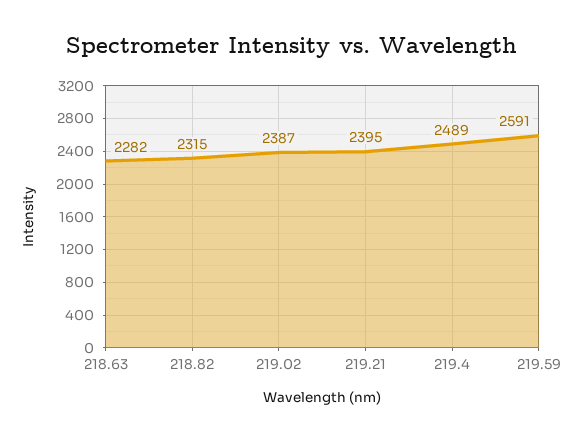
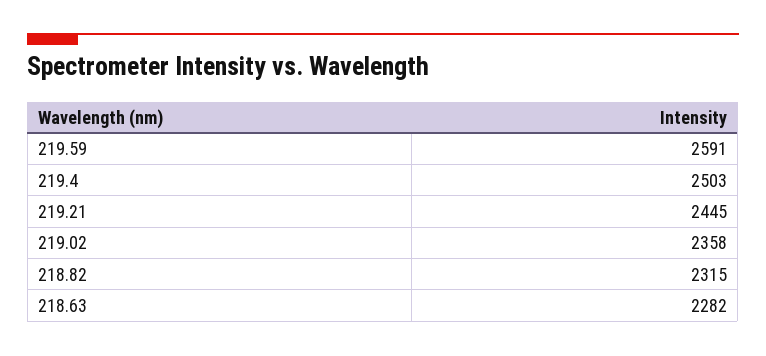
219.02: 2387 -> 2358
219.21: 2395 -> 2445
219.4: 2489 -> 2503

